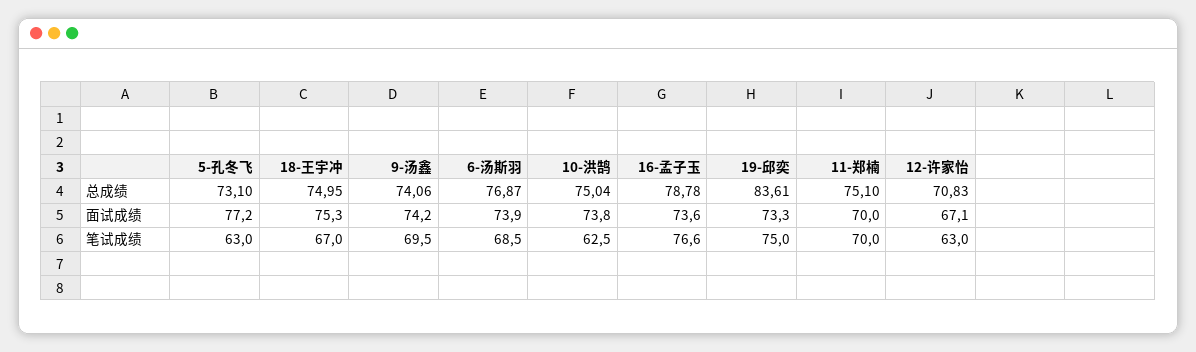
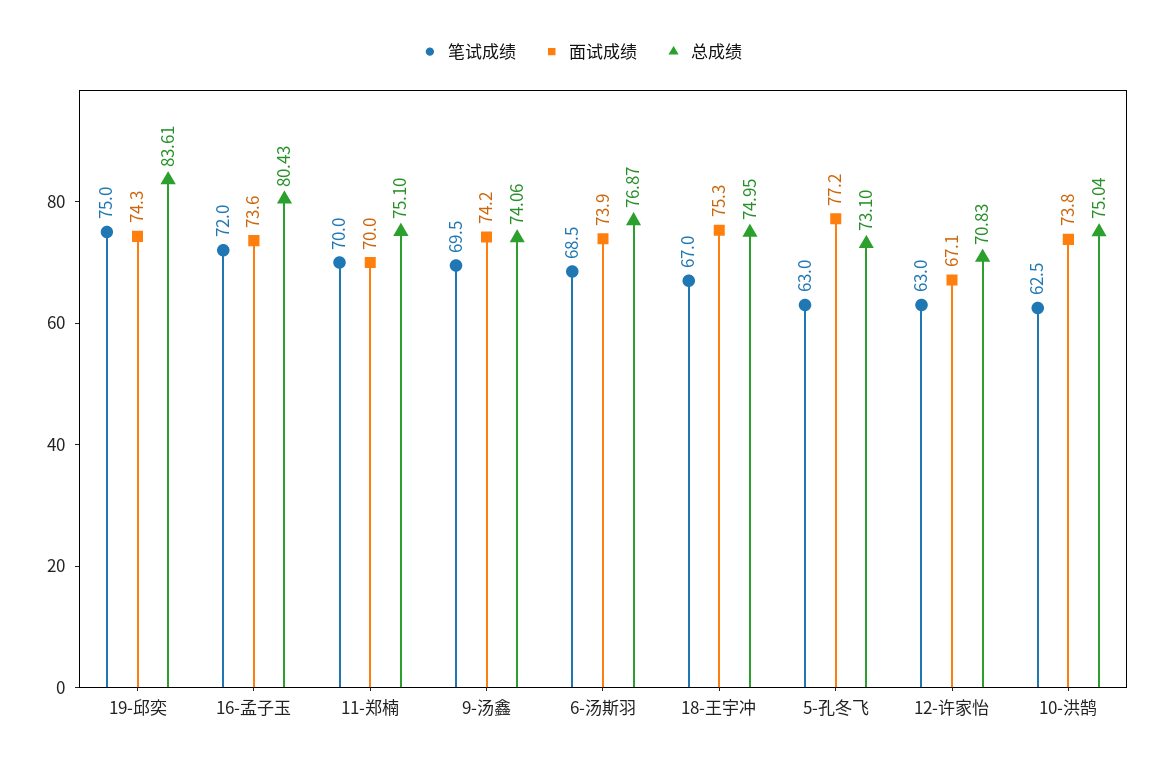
总成绩, 16-孟子玉: 78.78 -> 80.43
面试成绩, 19-邱奕: 73.3 -> 74.3
笔试成绩, 16-孟子玉: 76.6 -> 72

